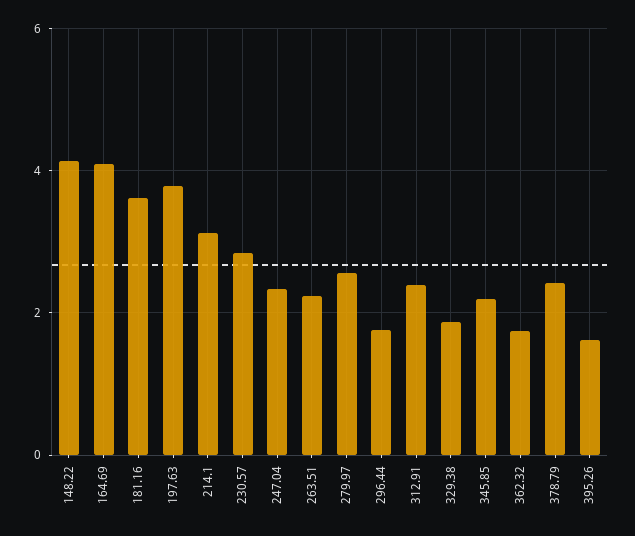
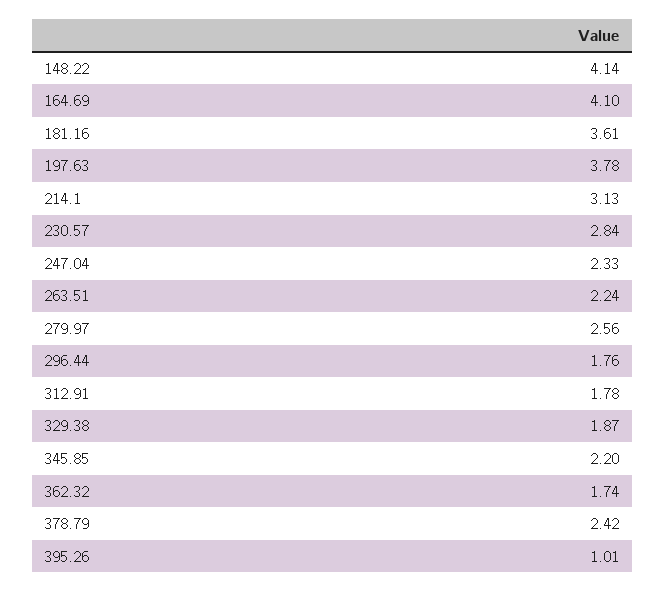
312.91: 2.4 -> 1.78
395.26: 1.6 -> 1.01

